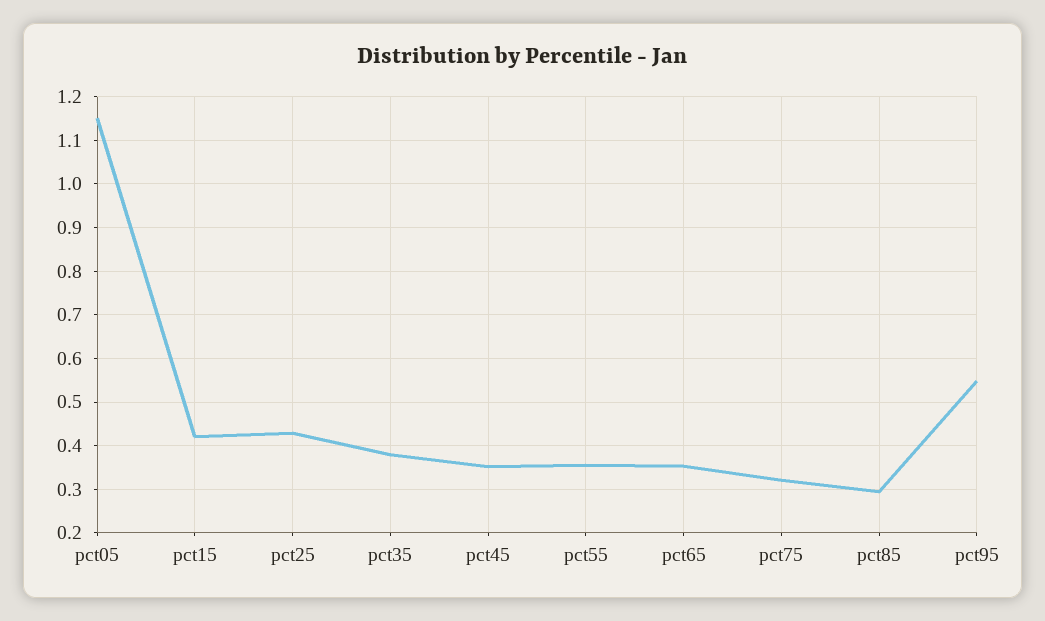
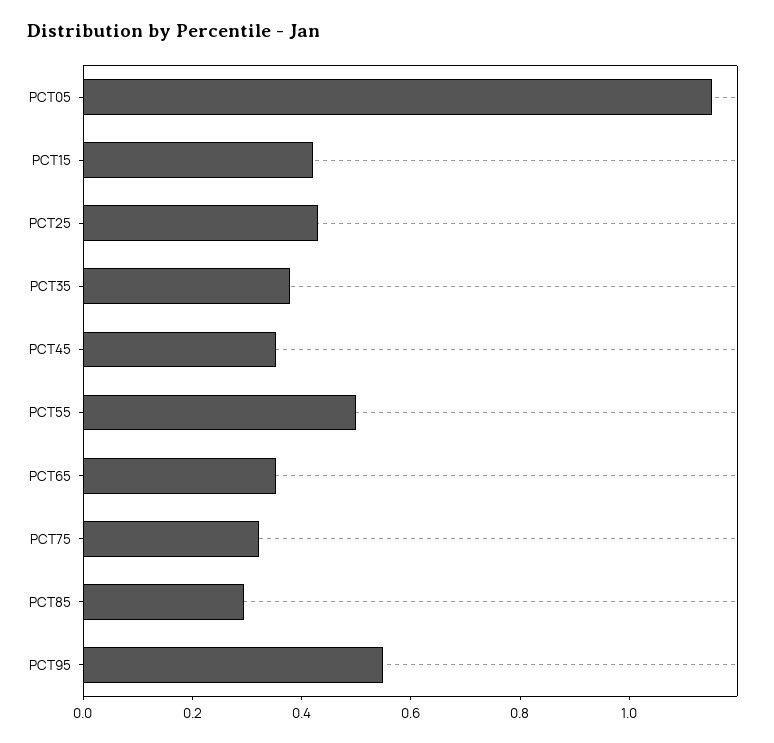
pct55: 0.36 -> 0.5

